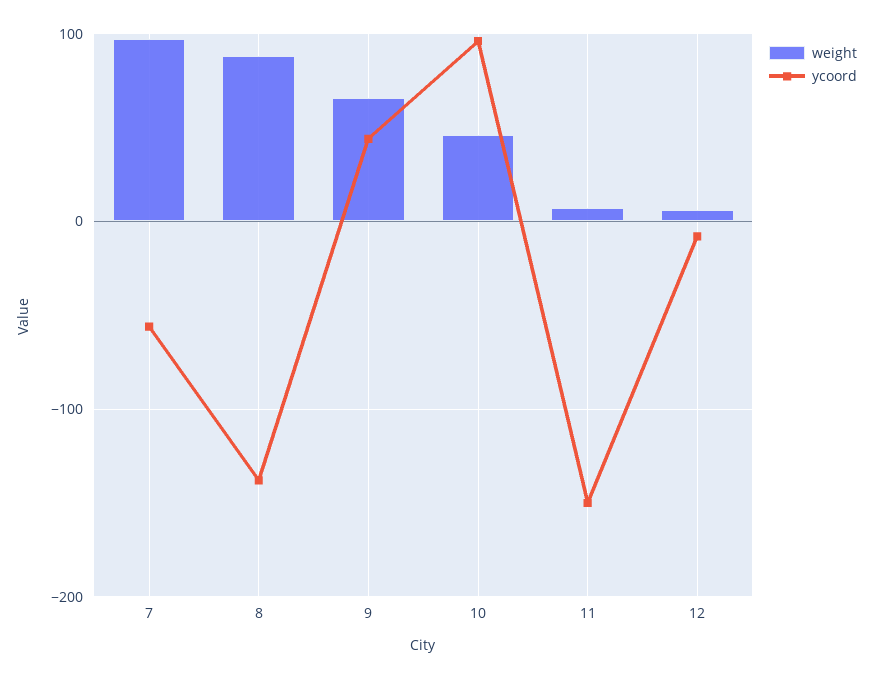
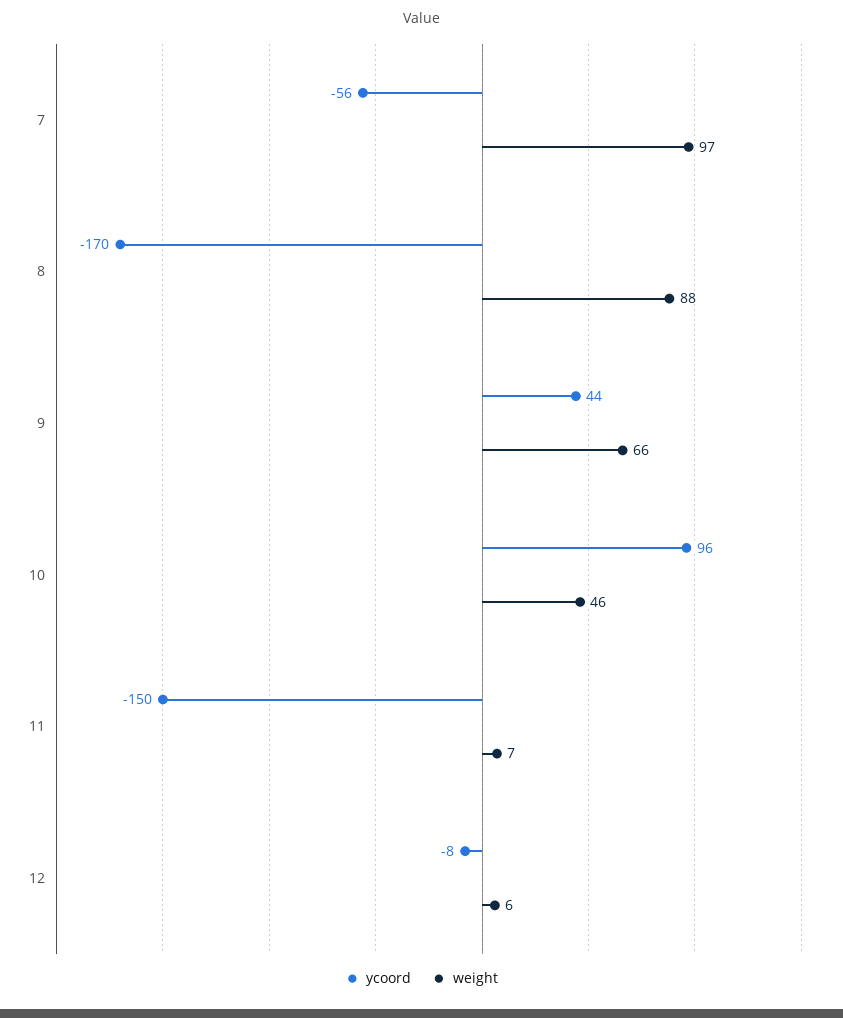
ycoord, 8: -140 -> -170

